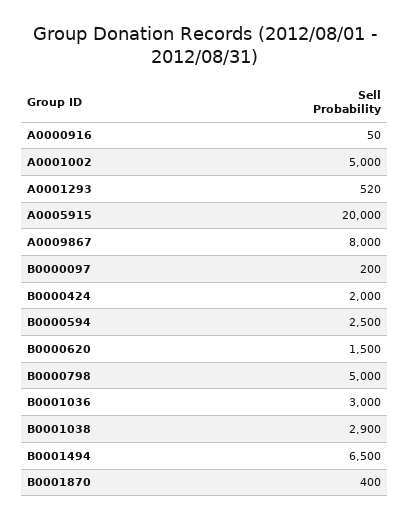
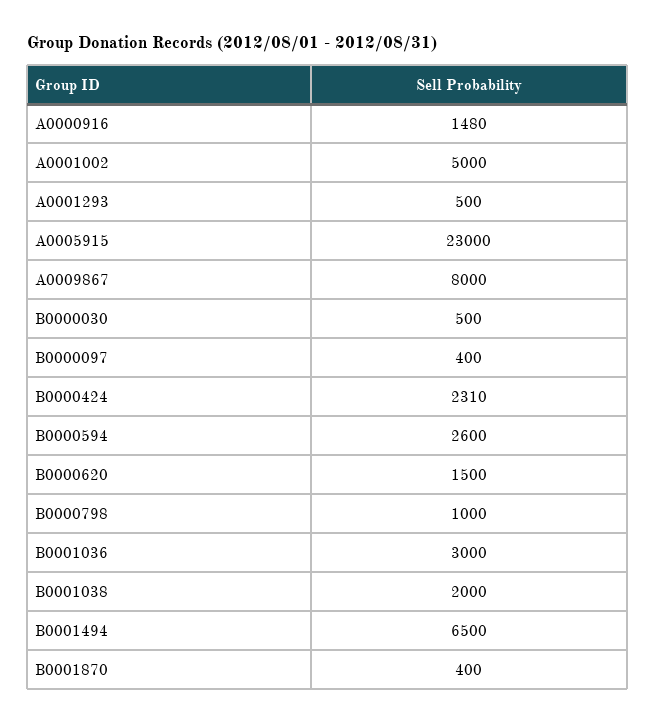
A0000916: 50 -> 1480
A0001293: 520 -> 500
A0005915: 20000 -> 23000
B0000097: 200 -> 400
B0000424: 2000 -> 2310
B0000594: 2500 -> 2600
B0000798: 5000 -> 1000
B0001038: 2900 -> 2000
B0000030: none -> 500

